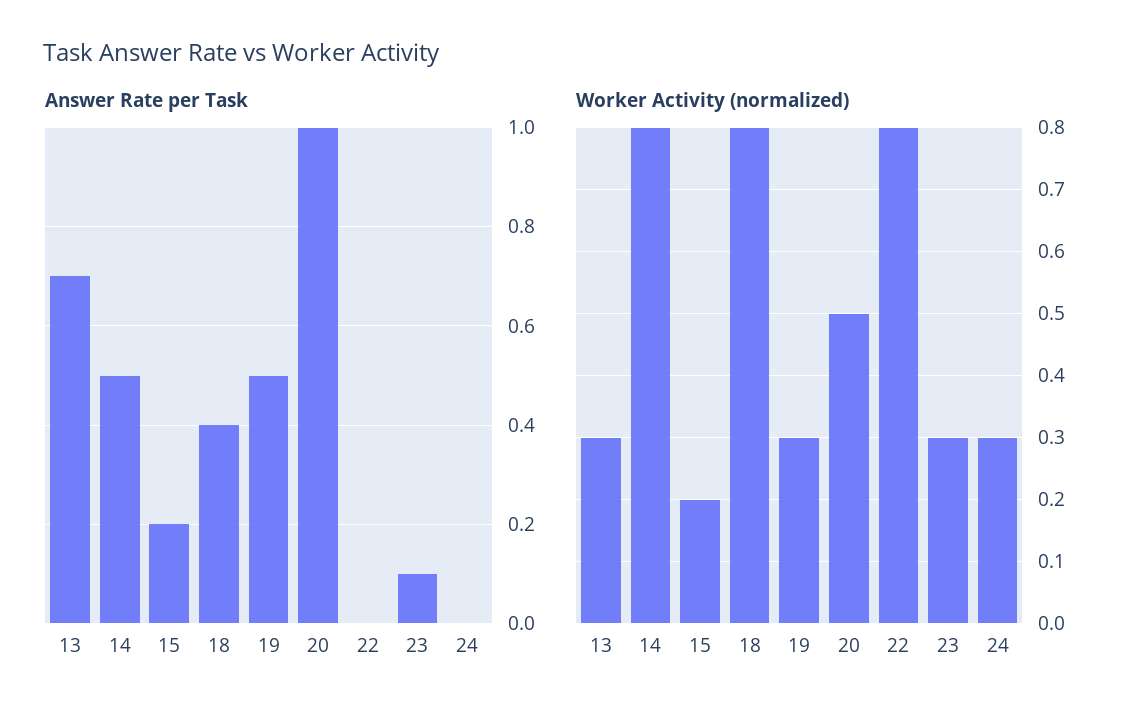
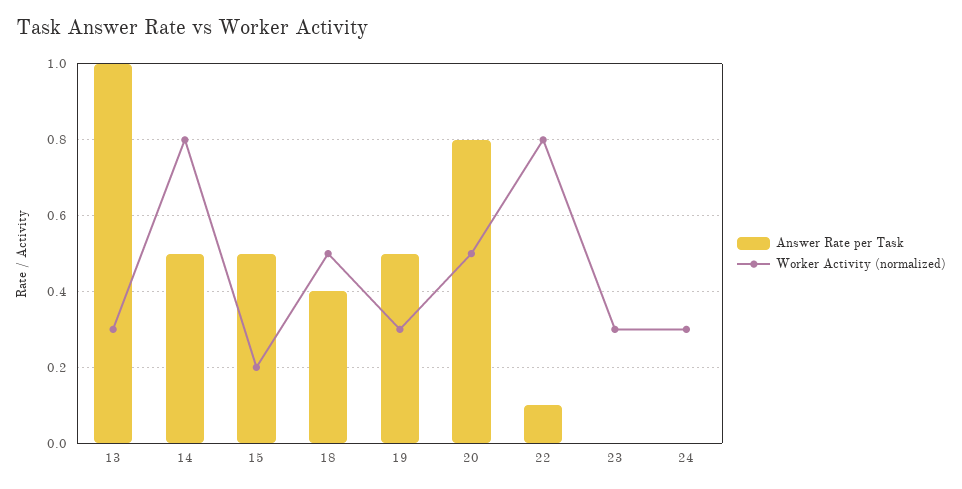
Answer Rate per Task, 13: 0.7 -> 1
Answer Rate per Task, 15: 0.2 -> 0.5
Answer Rate per Task, 20: 1 -> 0.8
Answer Rate per Task, 22: 0 -> 0.1
Answer Rate per Task, 23: 0.1 -> 0
Worker Activity (normalized), 18: 0.8 -> 0.5

